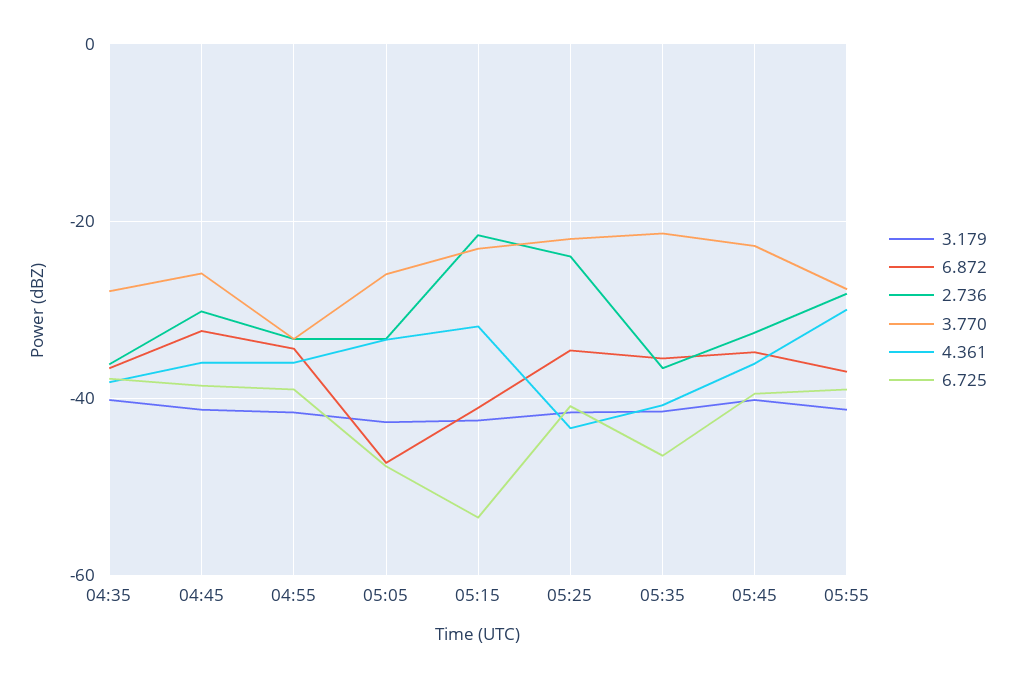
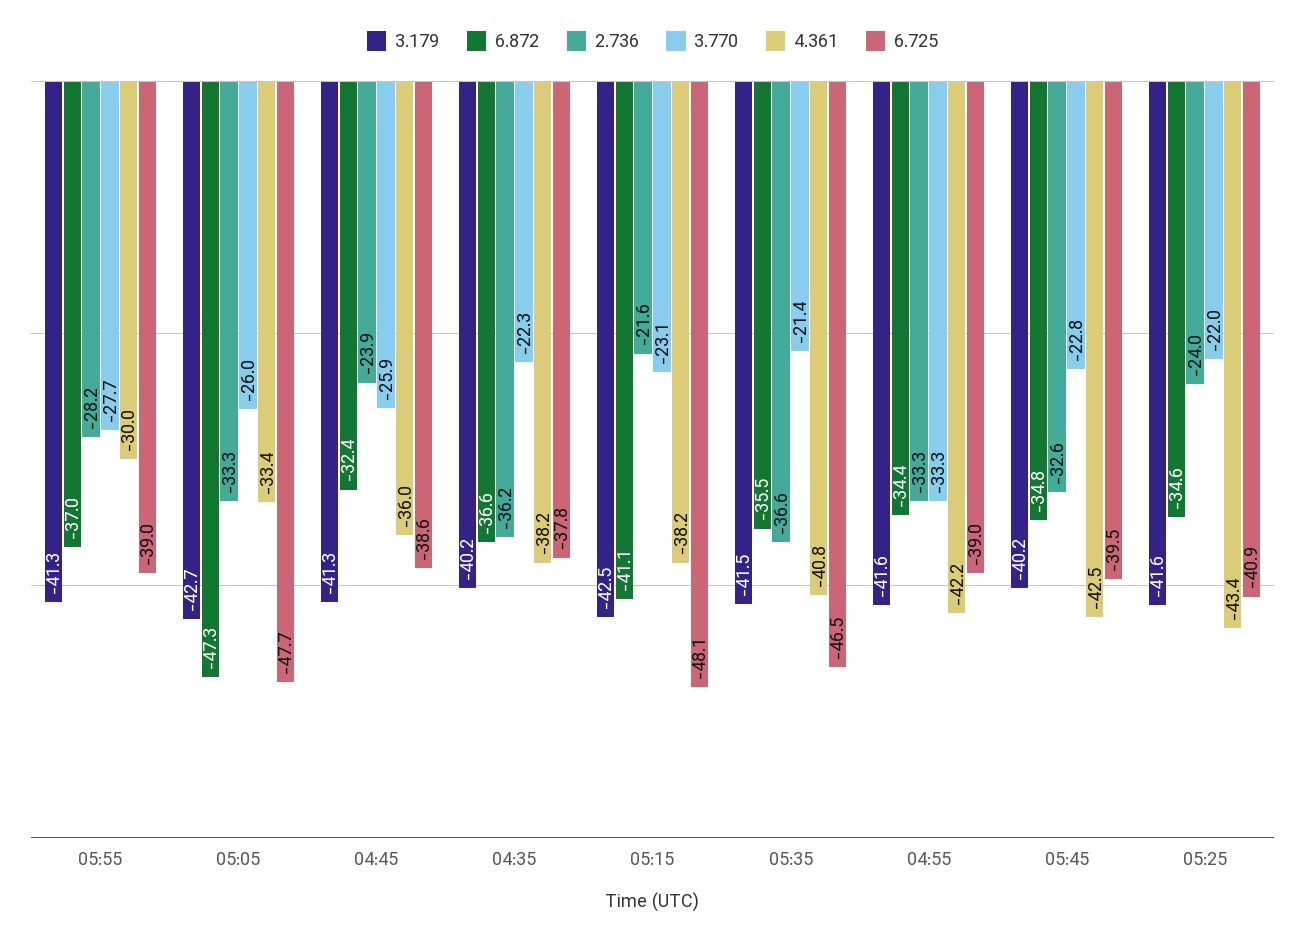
3.770, 04:35: -28 -> -22.3
2.736, 04:45: -30 -> -23.9
4.361, 04:55: -36 -> -42.2
4.361, 05:15: -32 -> -38.2
6.725, 05:15: -54 -> -48.1
4.361, 05:45: -36 -> -42.5

